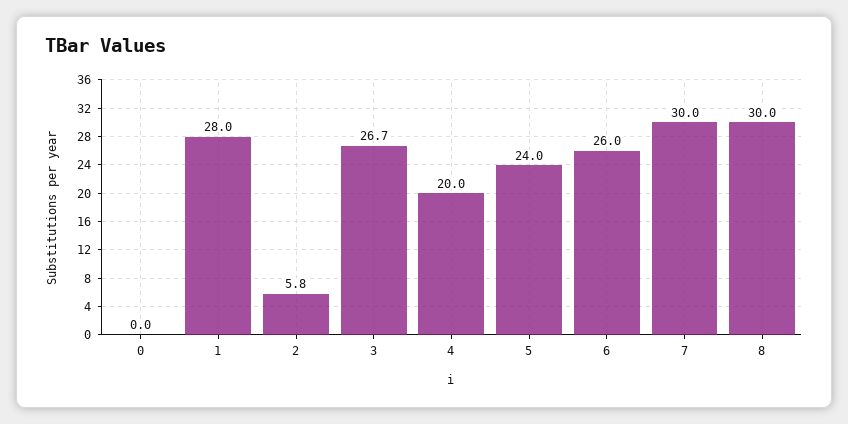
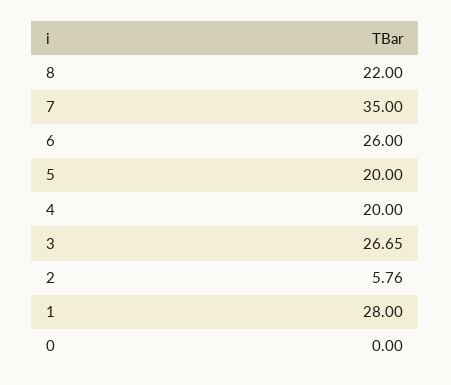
5: 24 -> 20
7: 30 -> 35
8: 30 -> 22

